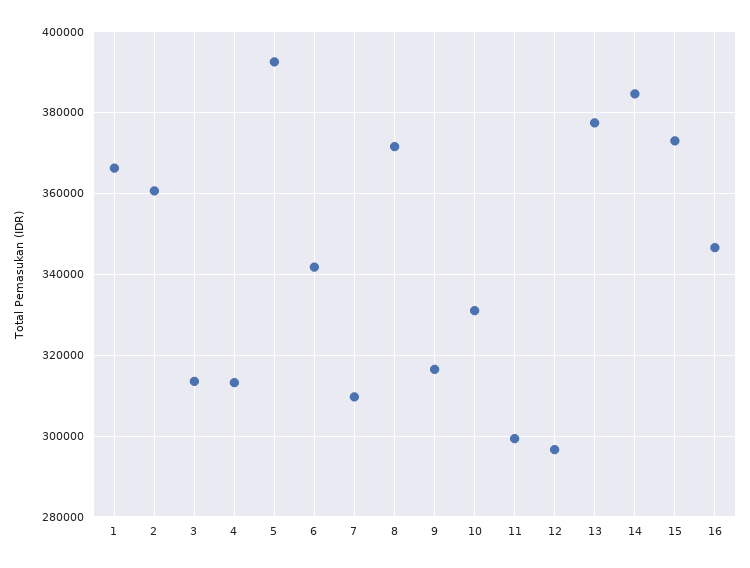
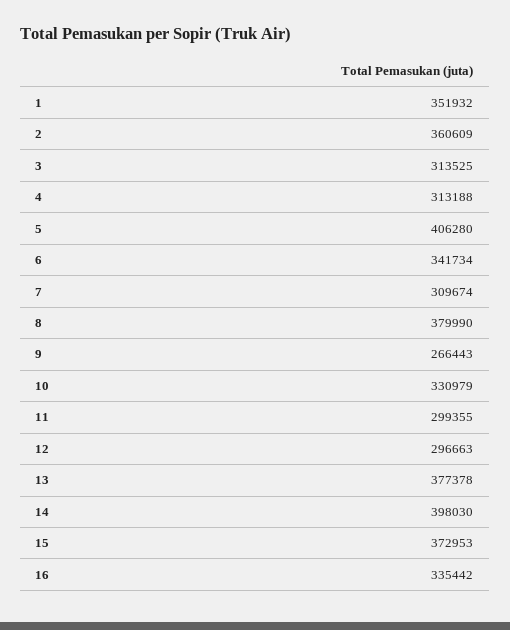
1: 366000 -> 351932
5: 392000 -> 406280
8: 372000 -> 379990
9: 316000 -> 266443
14: 384000 -> 398030
16: 346000 -> 335442

